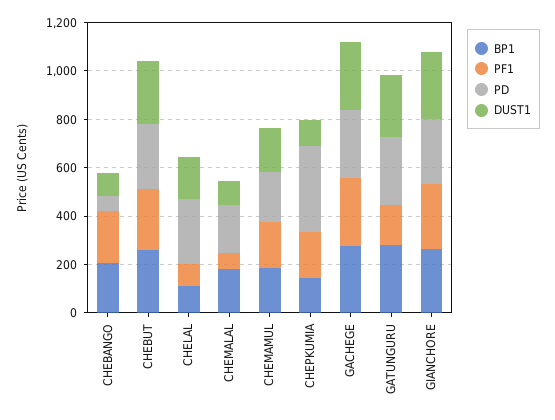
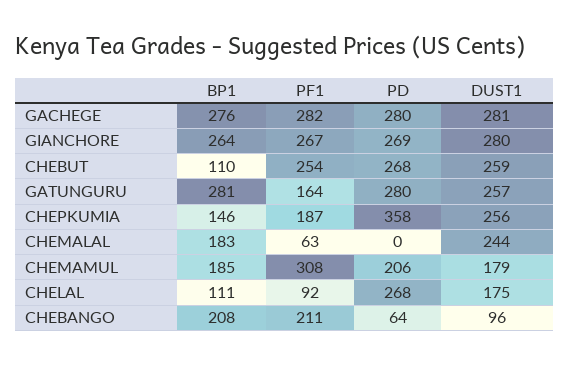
BP1, CHEBUT: 250 -> 110
PD, CHEMALAL: 200 -> 0
DUST1, CHEMALAL: 100 -> 244
PF1, CHEMAMUL: 200 -> 308
DUST1, CHEPKUMIA: 100 -> 256

